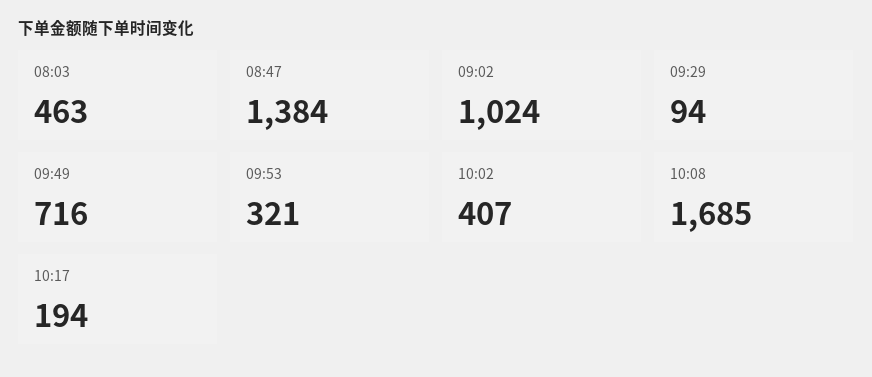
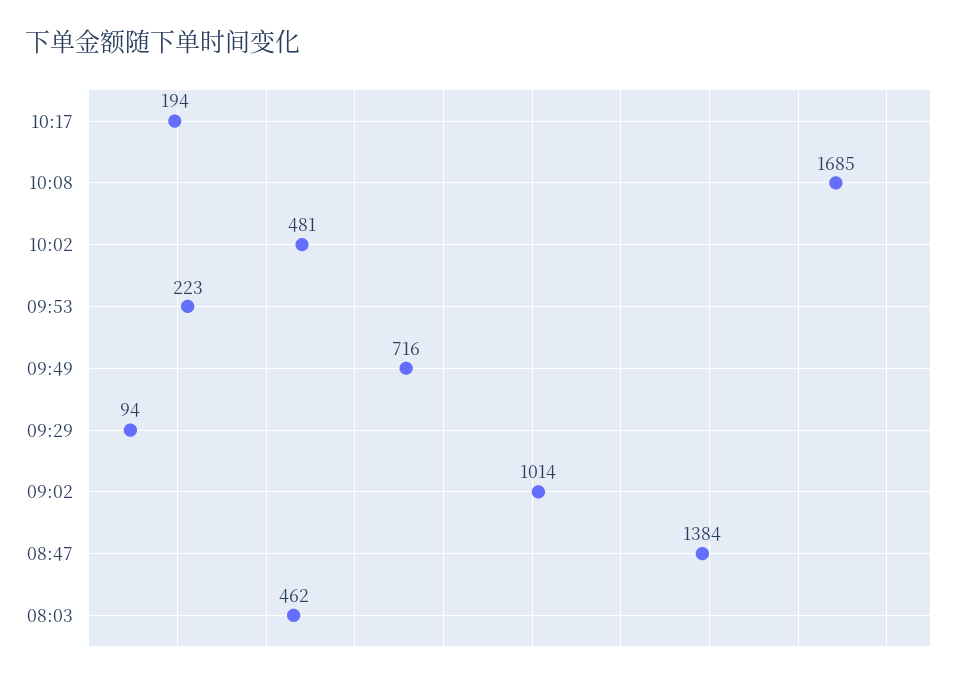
08:03: 463 -> 462
09:02: 1024 -> 1014
09:53: 321 -> 223
10:02: 407 -> 481

